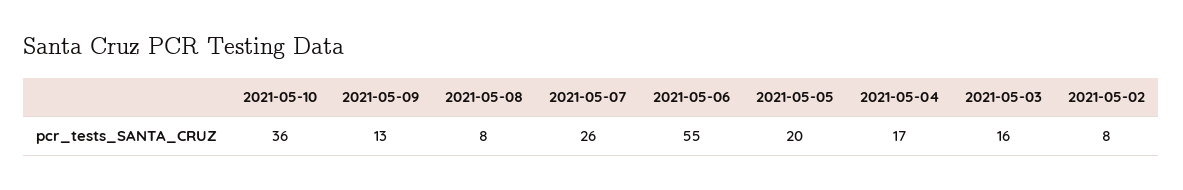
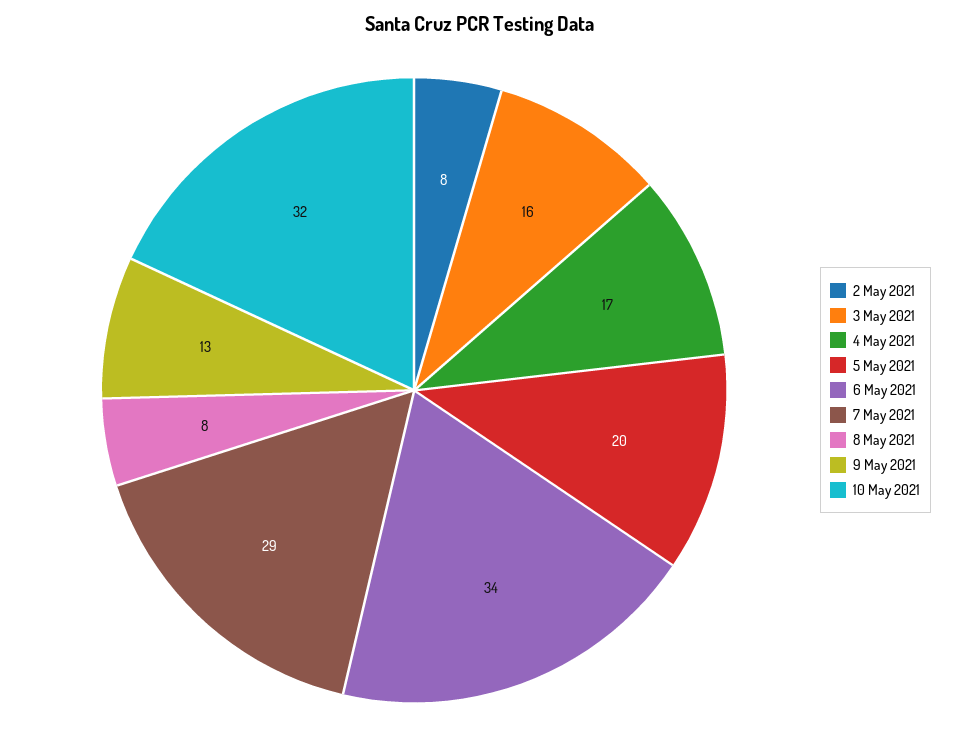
2021-05-10: 36 -> 32
2021-05-07: 26 -> 29
2021-05-06: 55 -> 34

